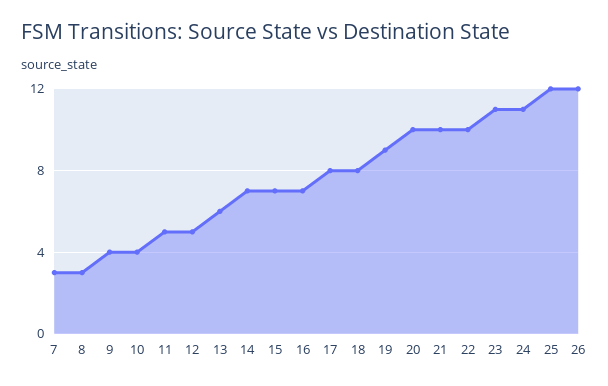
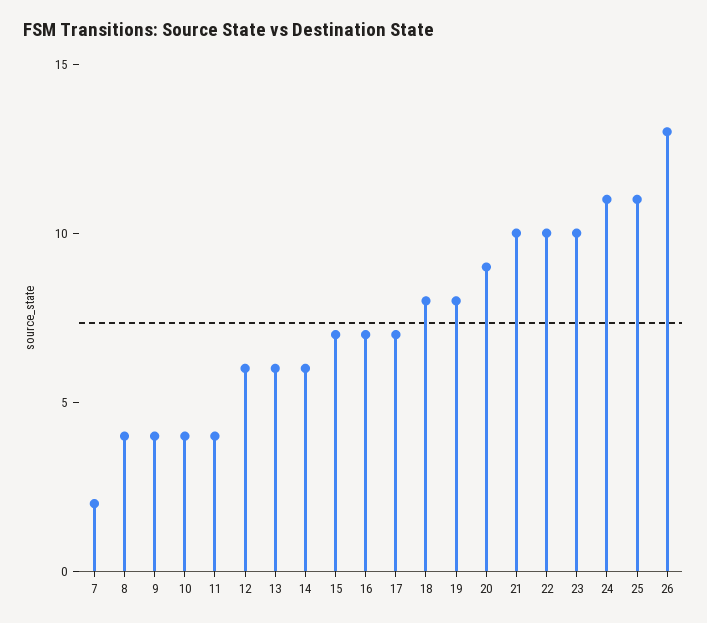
7: 3 -> 2
8: 3 -> 4
11: 5 -> 4
12: 5 -> 6
14: 7 -> 6
17: 8 -> 7
19: 9 -> 8
20: 10 -> 9
23: 11 -> 10
25: 12 -> 11
26: 12 -> 13

